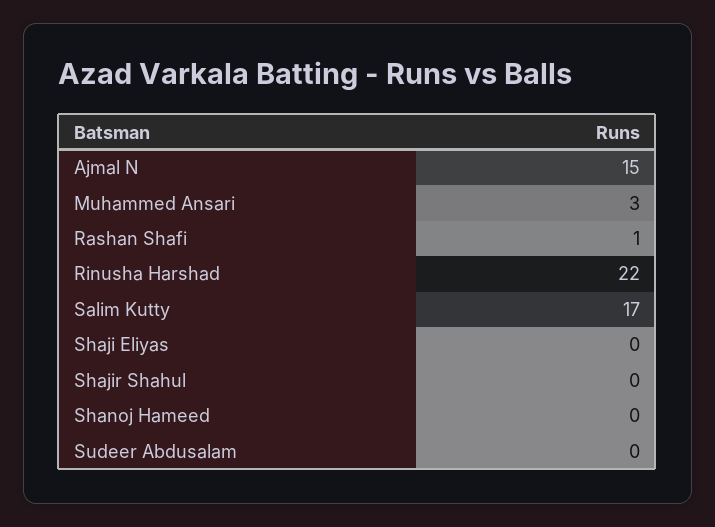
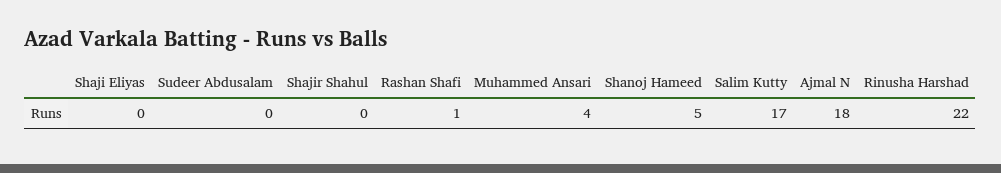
Ajmal N: 15 -> 18
Muhammed Ansari: 3 -> 4
Shanoj Hameed: 0 -> 5

